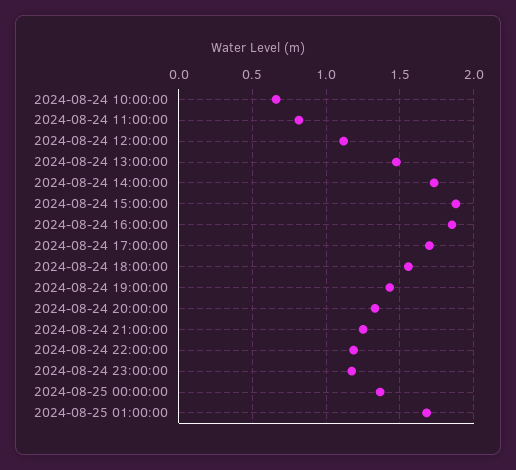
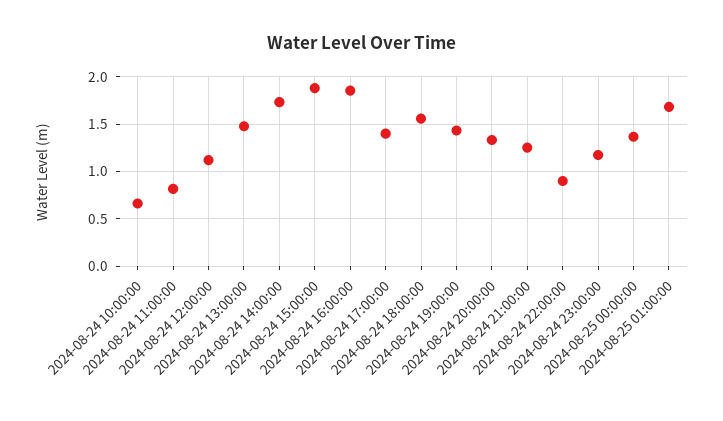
2024-08-24 17:00:00: 1.7 -> 1.4
2024-08-24 22:00:00: 1.2 -> 0.9

